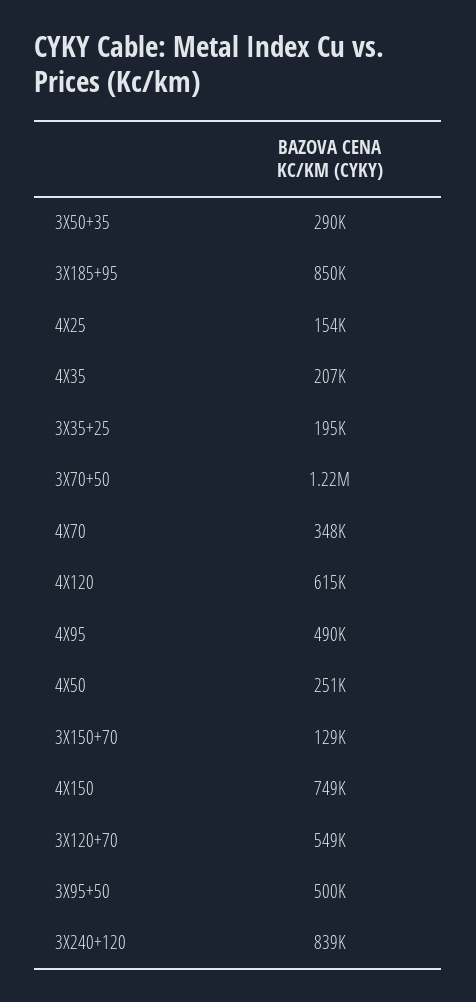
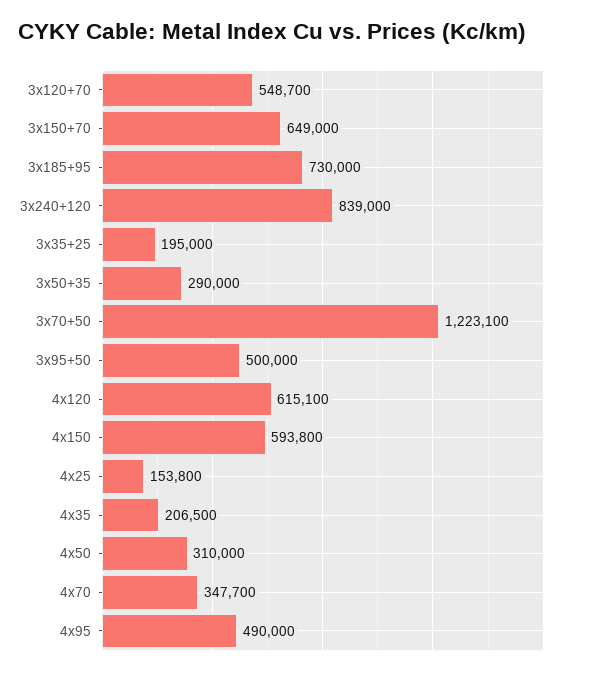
3X185+95: 850000 -> 730000
4X50: 251000 -> 310000
3X150+70: 129000 -> 649000
4X150: 749000 -> 593800

